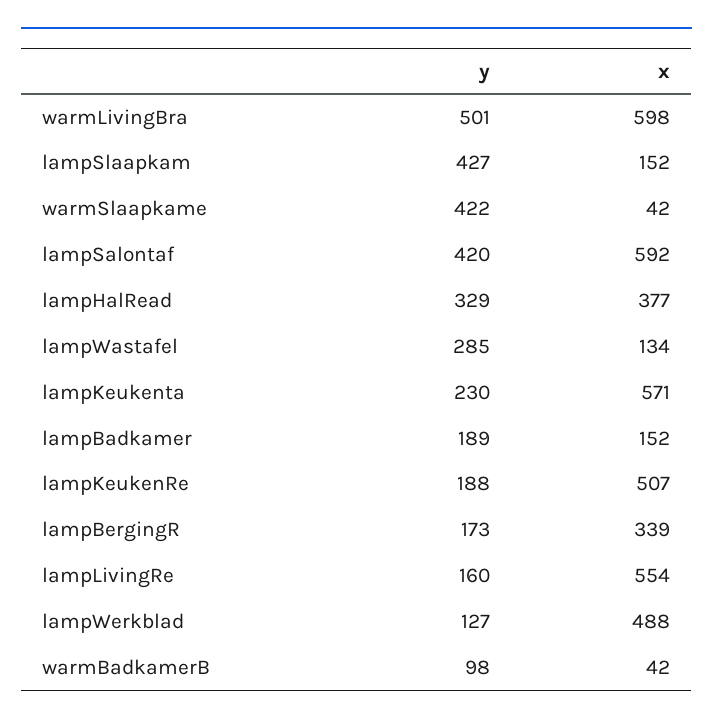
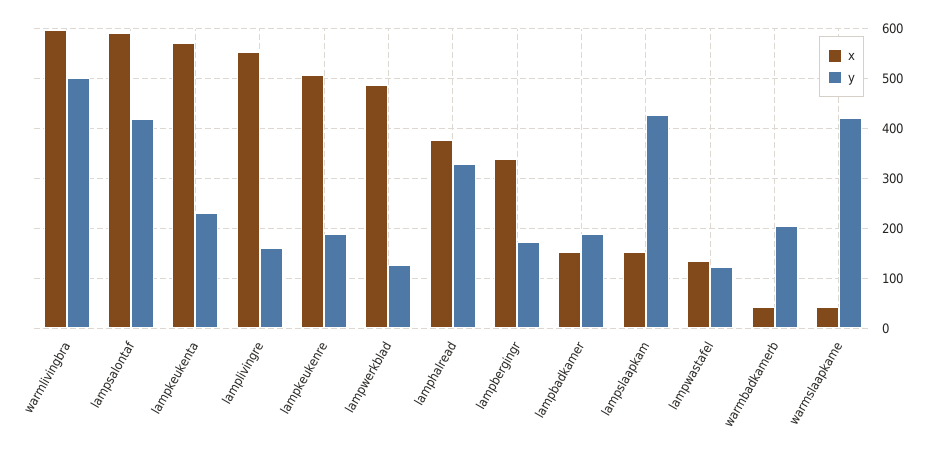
y, lampWastafel: 285 -> 120
y, warmBadkamerB: 98 -> 200

